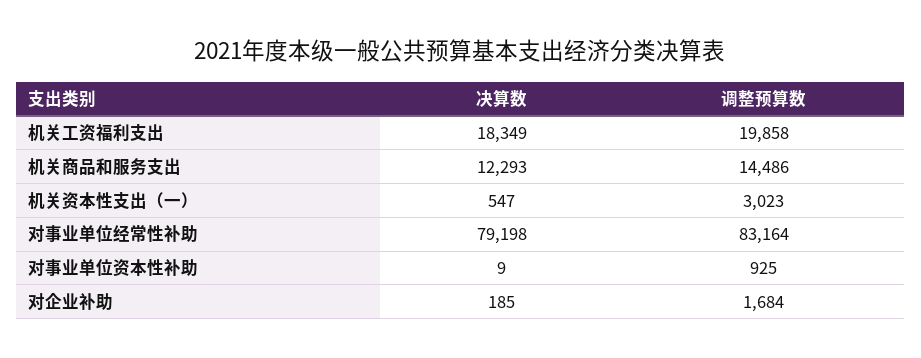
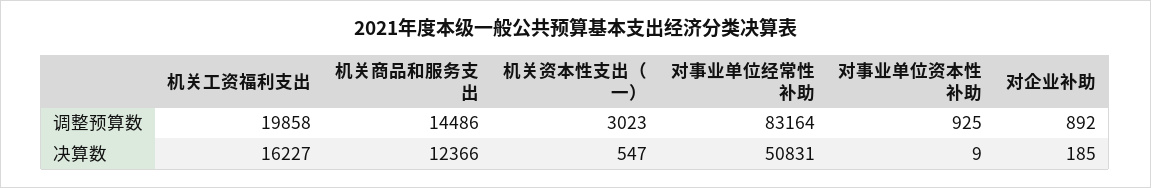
决算数, 机关工资福利支出: 18349 -> 16227
决算数, 机关商品和服务支出: 12293 -> 12366
决算数, 对事业单位经常性补助: 79198 -> 50831
调整预算数, 对企业补助: 1684 -> 892

